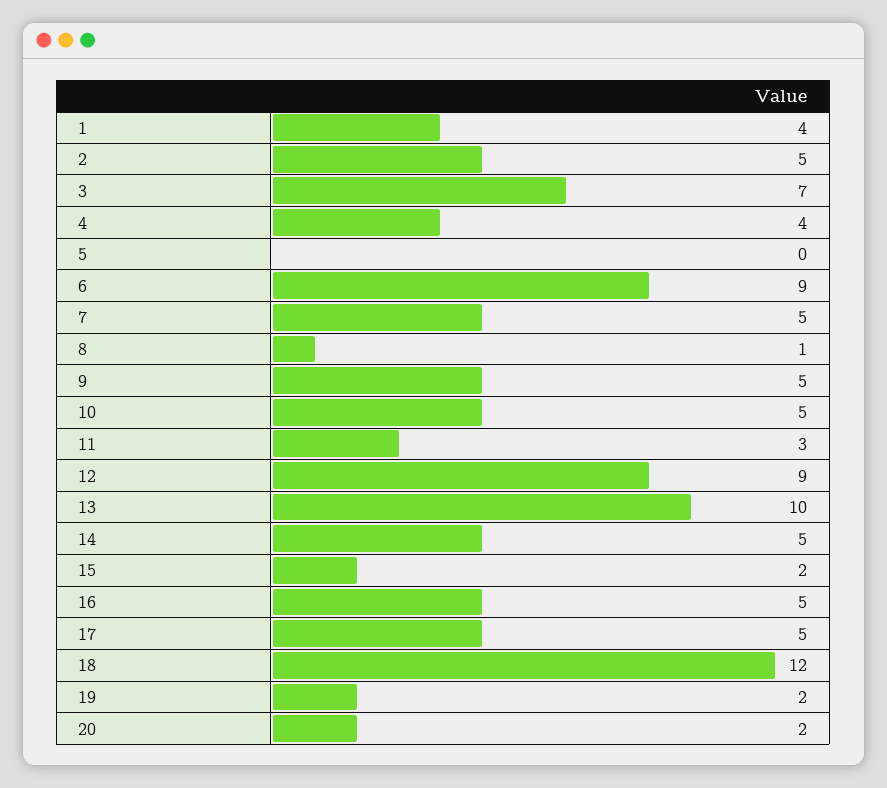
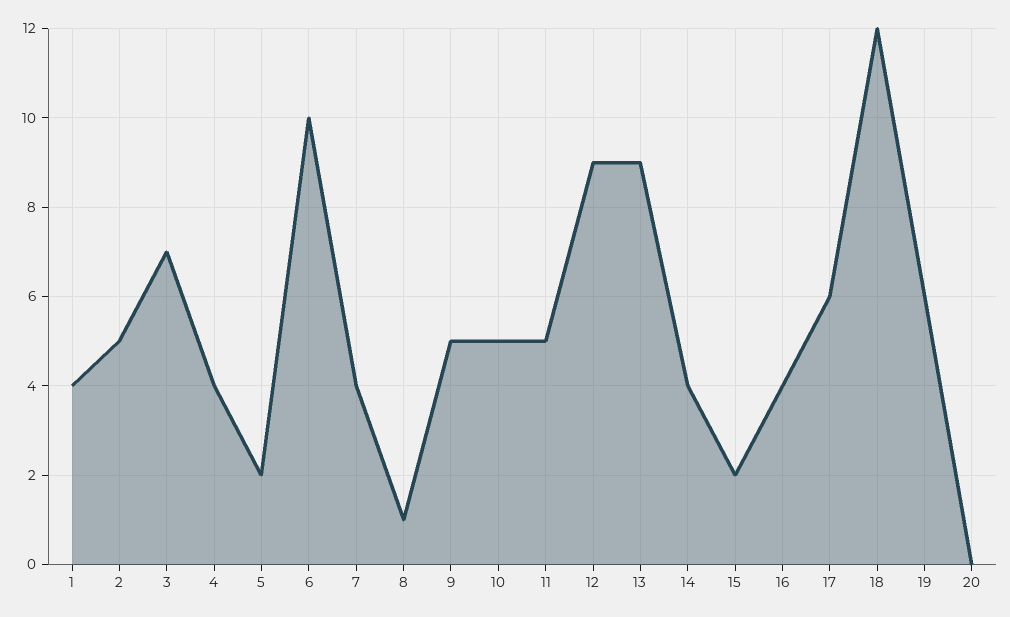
5: 0 -> 2
6: 9 -> 10
7: 5 -> 4
11: 3 -> 5
13: 10 -> 9
14: 5 -> 4
16: 5 -> 4
17: 5 -> 6
19: 2 -> 6
20: 2 -> 0

